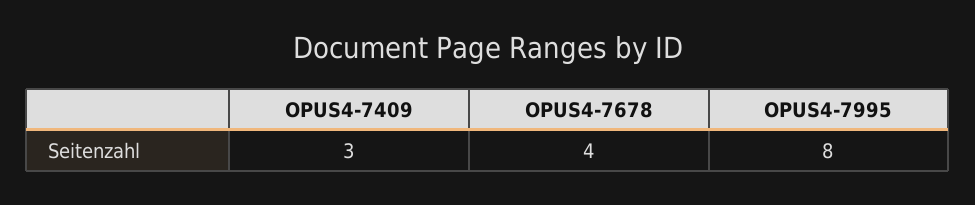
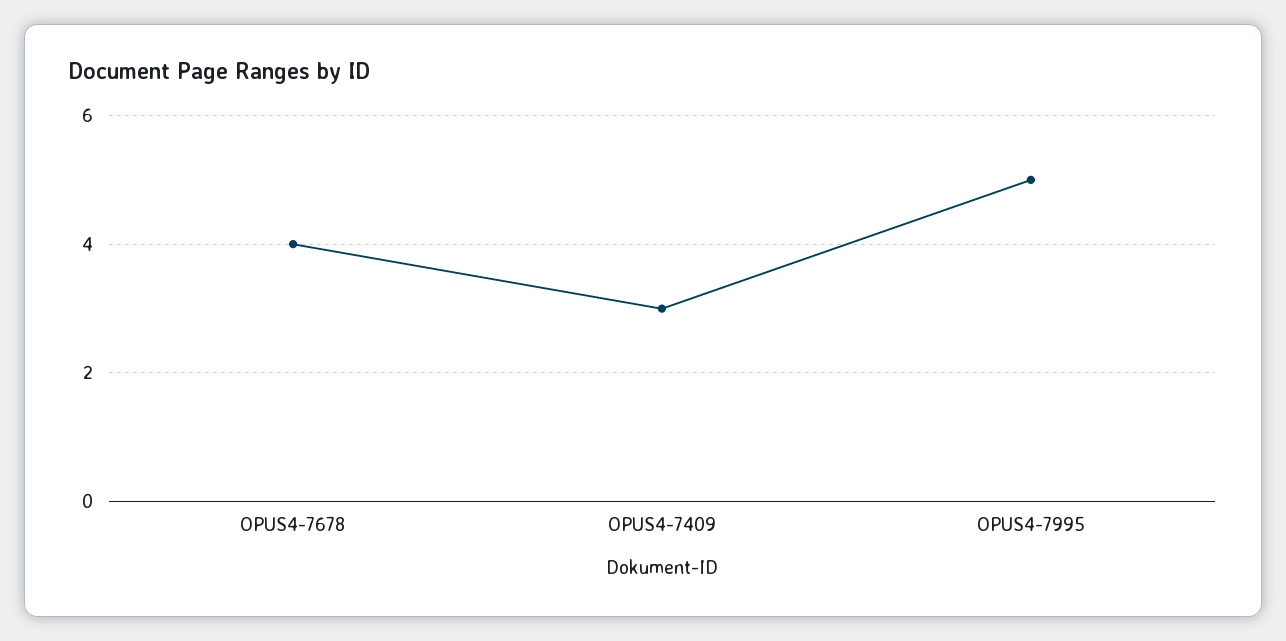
OPUS4-7995: 8 -> 5

